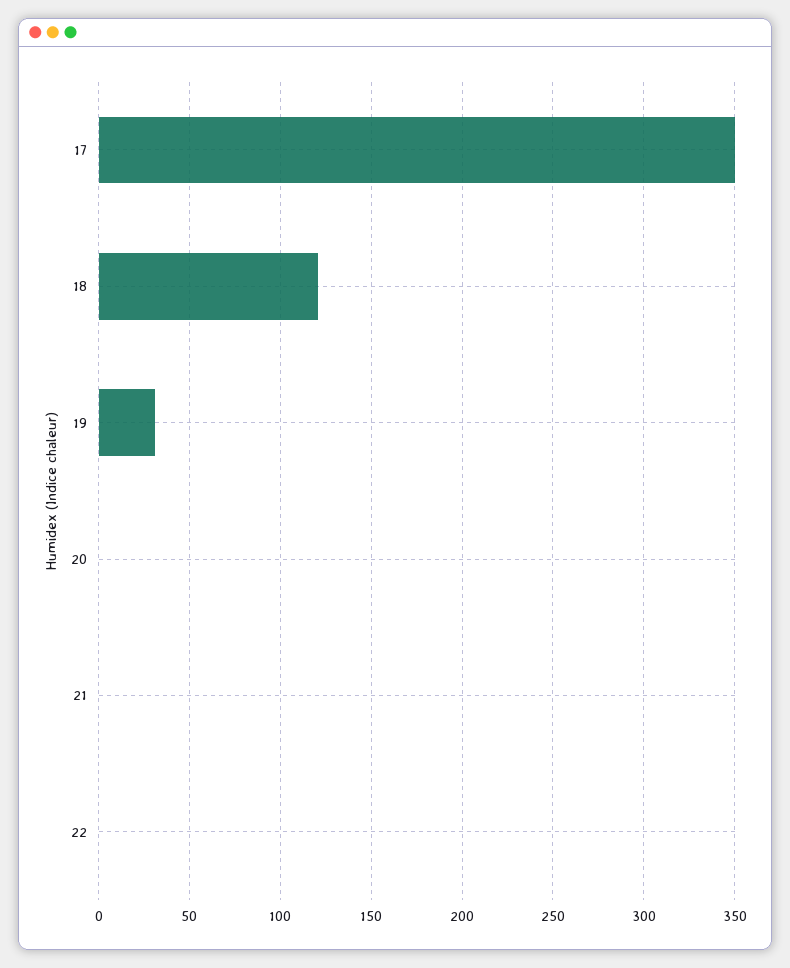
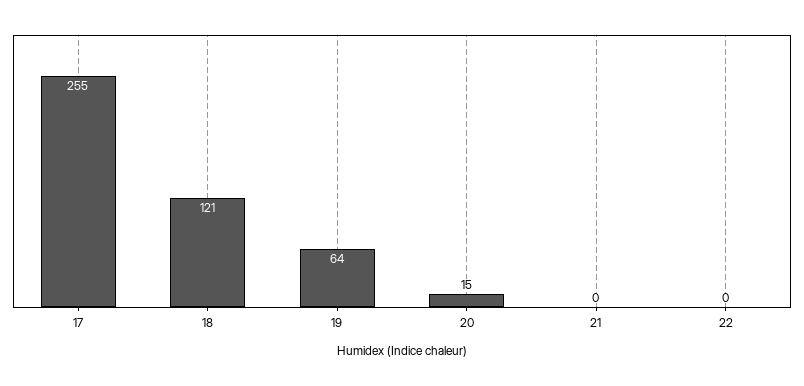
17: 350 -> 255
19: 30 -> 64
20: 0 -> 15

